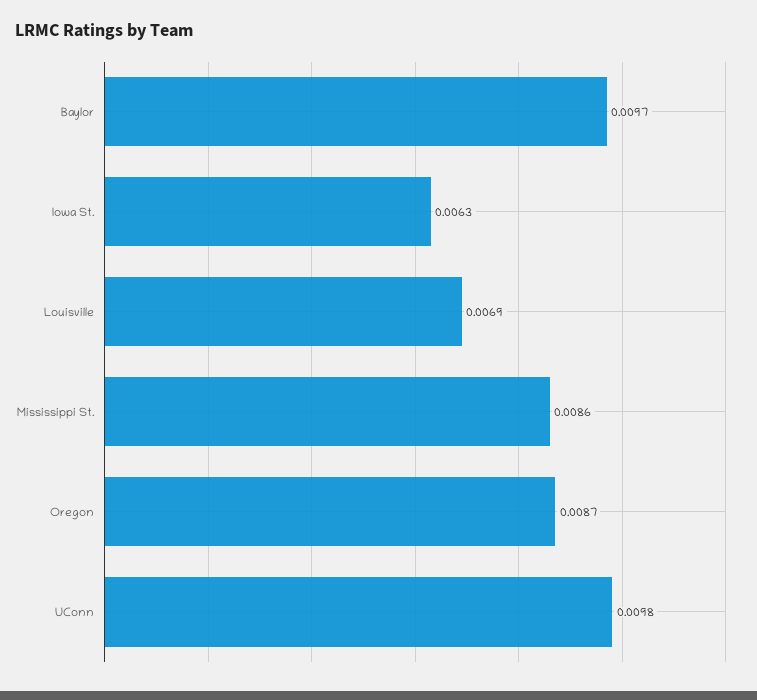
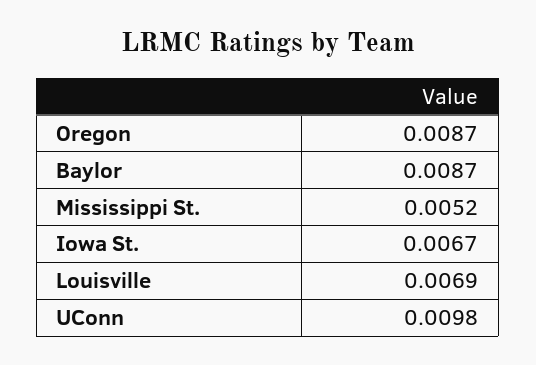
Baylor: 0.0097 -> 0.0087
Iowa St.: 0.0063 -> 0.0067
Mississippi St.: 0.0086 -> 0.0052

